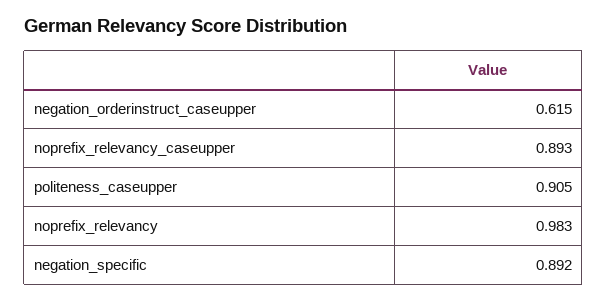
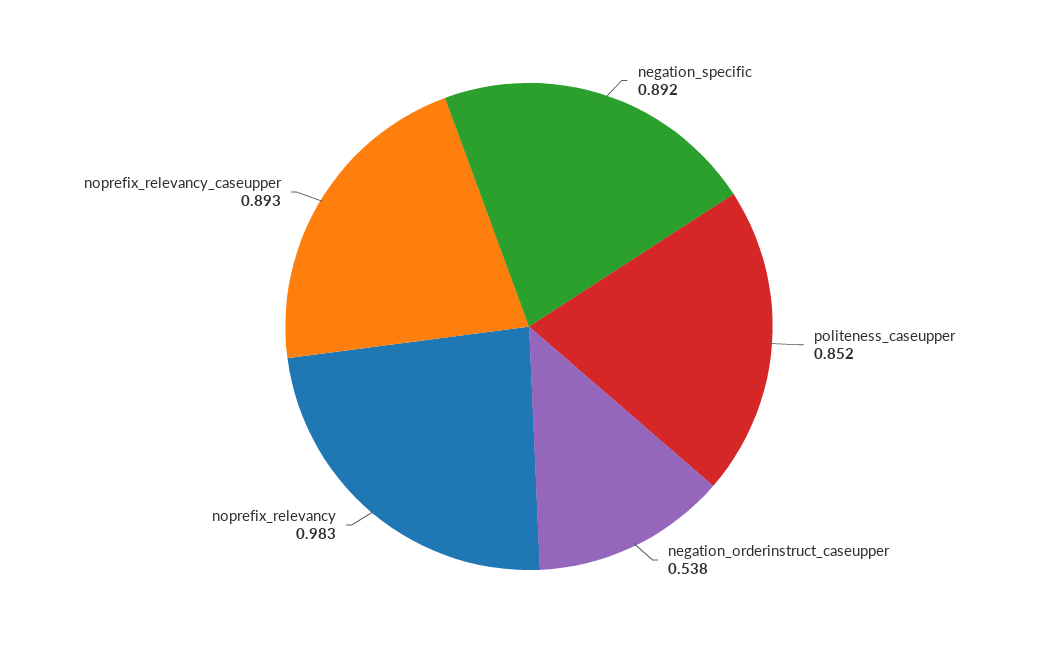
negation_orderinstruct_caseupper: 0.615 -> 0.538
politeness_caseupper: 0.905 -> 0.852

